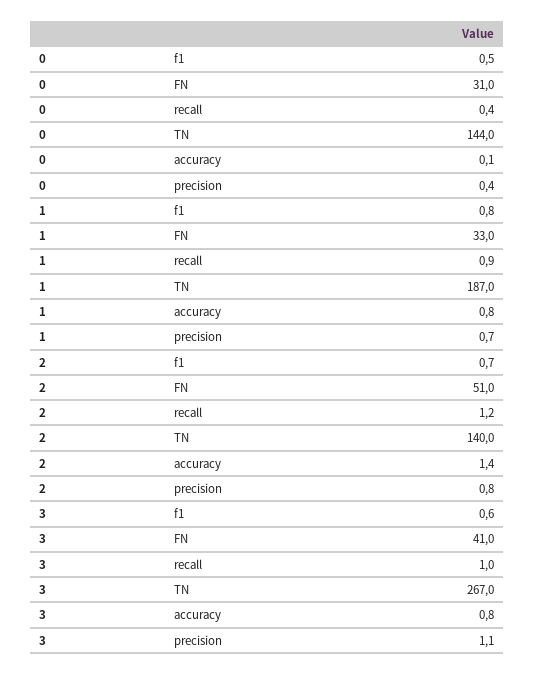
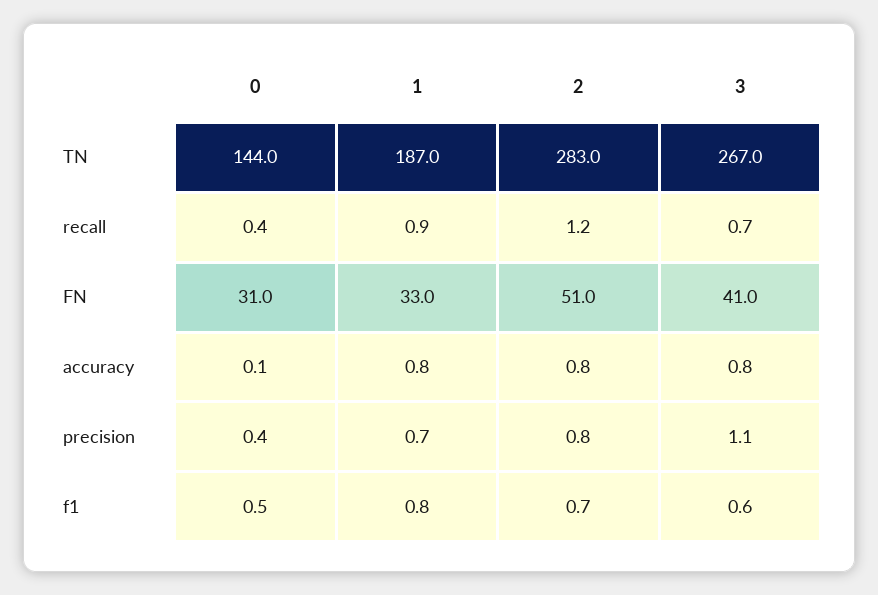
2, TN: 140 -> 283
2, accuracy: 1.4 -> 0.8
3, recall: 1 -> 0.7

